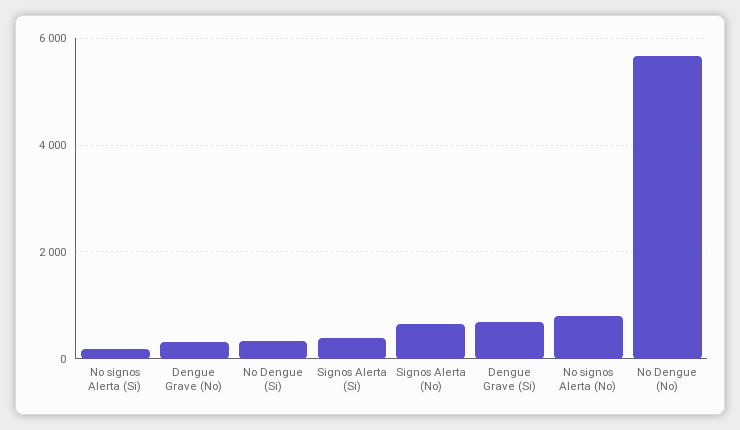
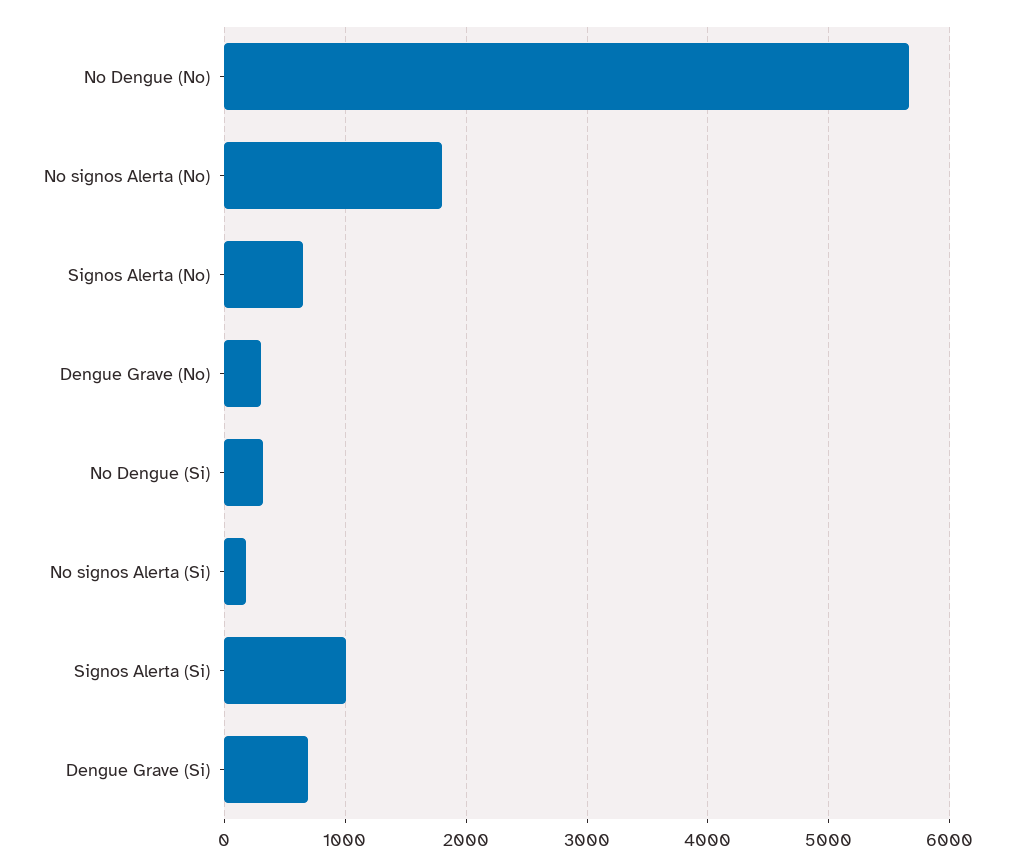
Signos Alerta (Si): 400 -> 1000
No signos Alerta (No): 800 -> 1800

